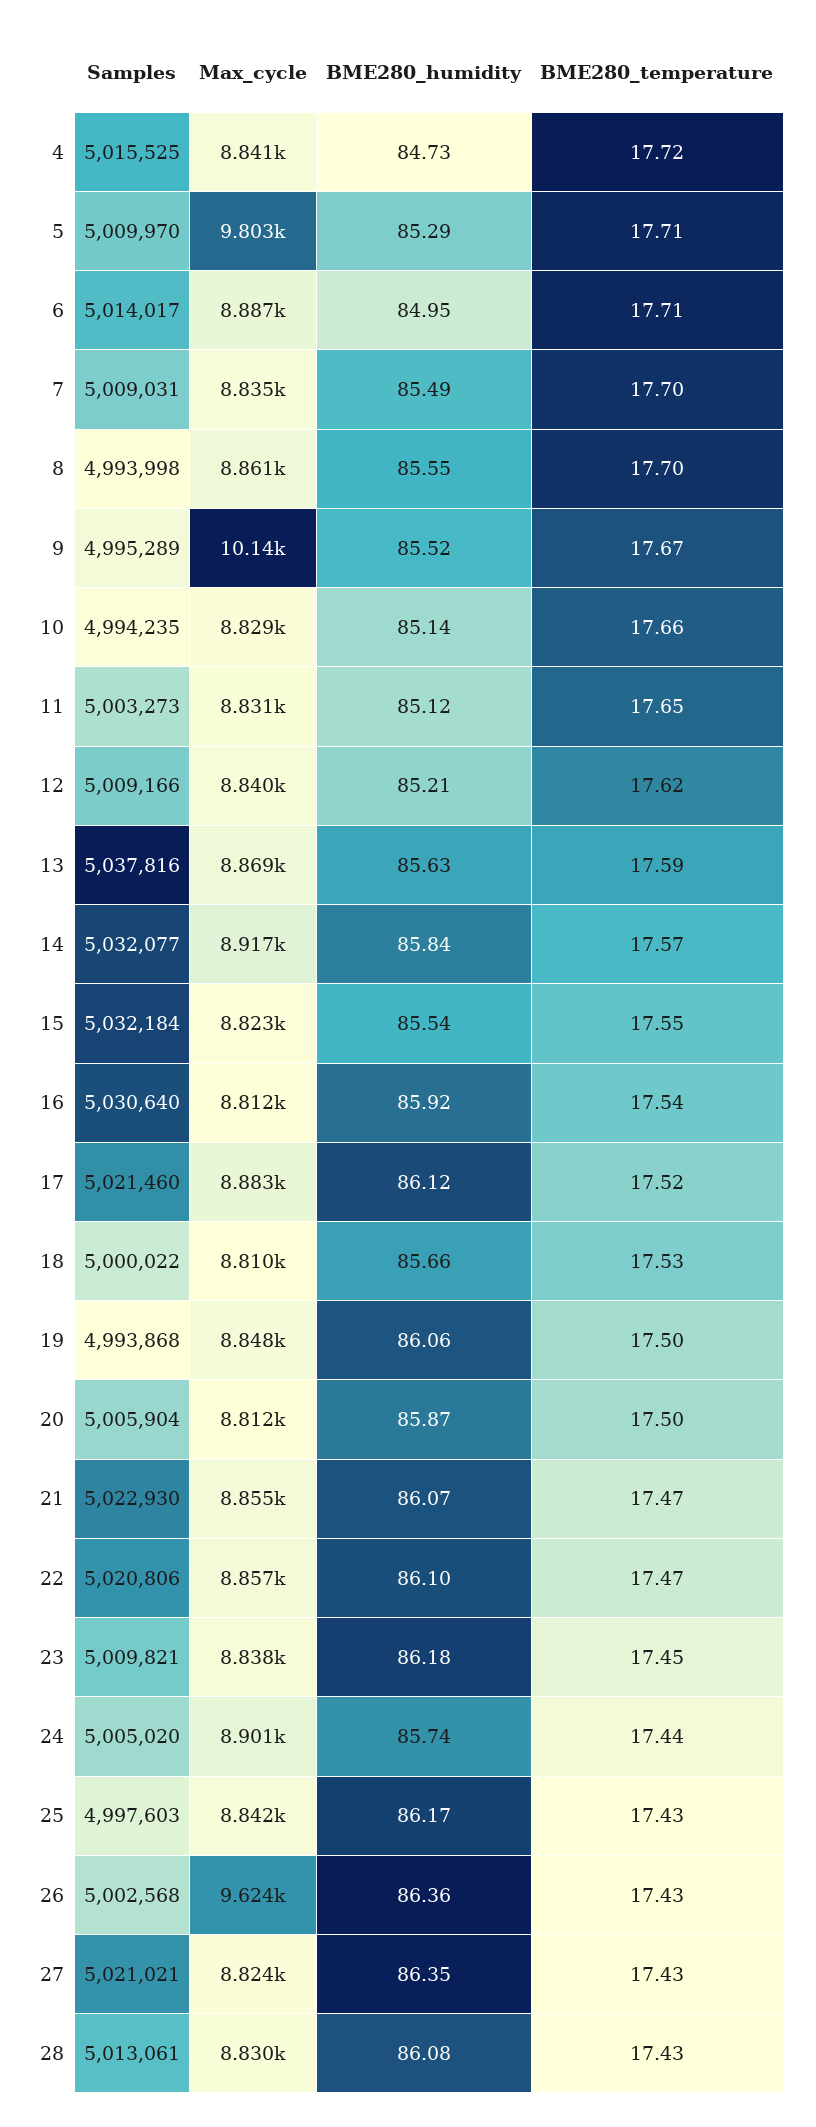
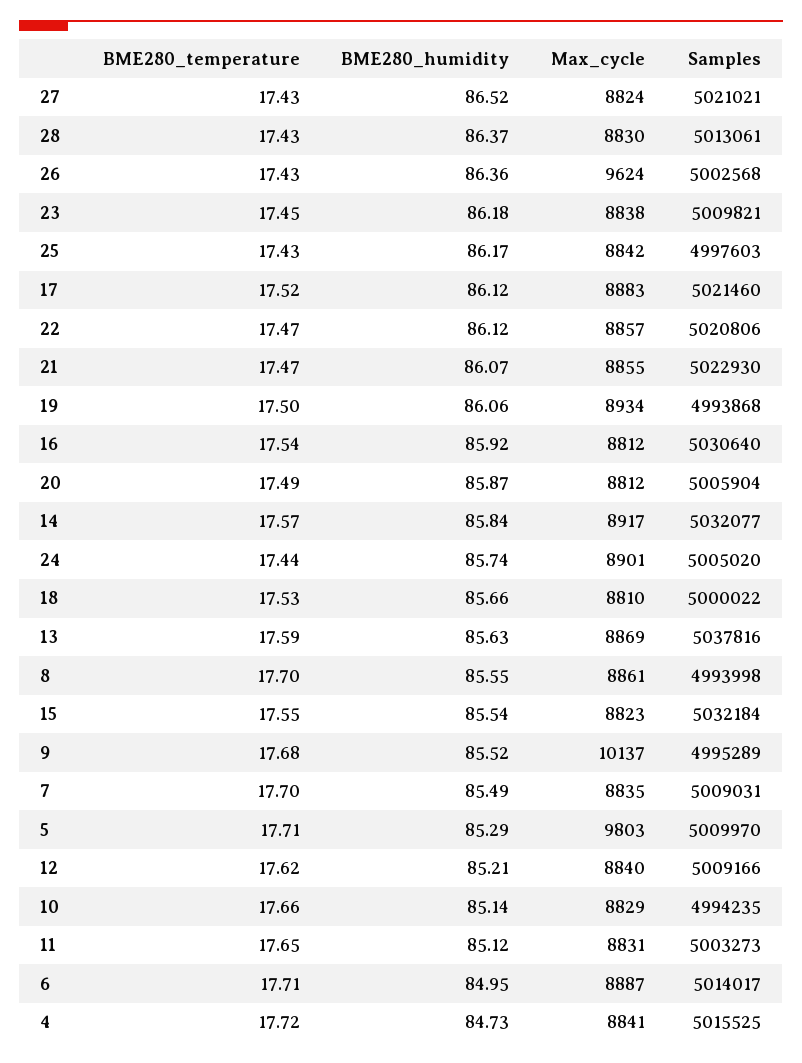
BME280_temperature, 9: 17.67 -> 17.68
Max_cycle, 19: 8848 -> 8934
BME280_temperature, 20: 17.5 -> 17.49
BME280_humidity, 22: 86.1 -> 86.12
BME280_humidity, 27: 86.35 -> 86.52
BME280_humidity, 28: 86.08 -> 86.37

